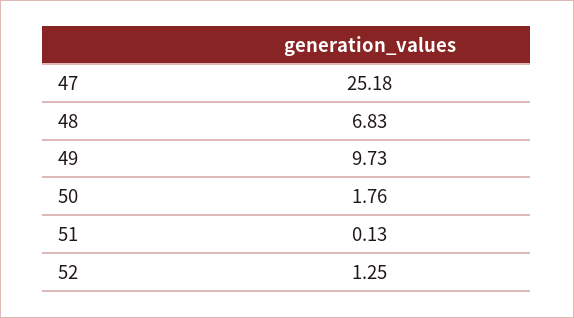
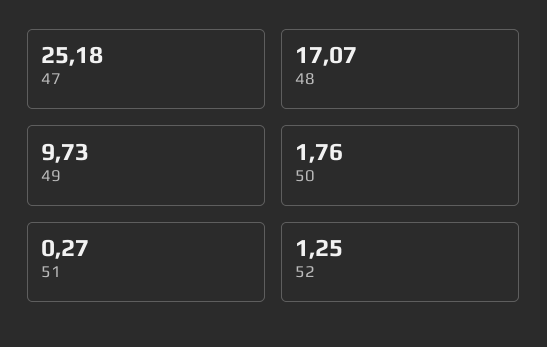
48: 6.83 -> 17.07
51: 0.13 -> 0.27

